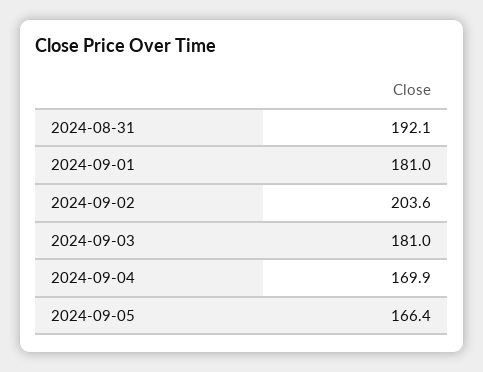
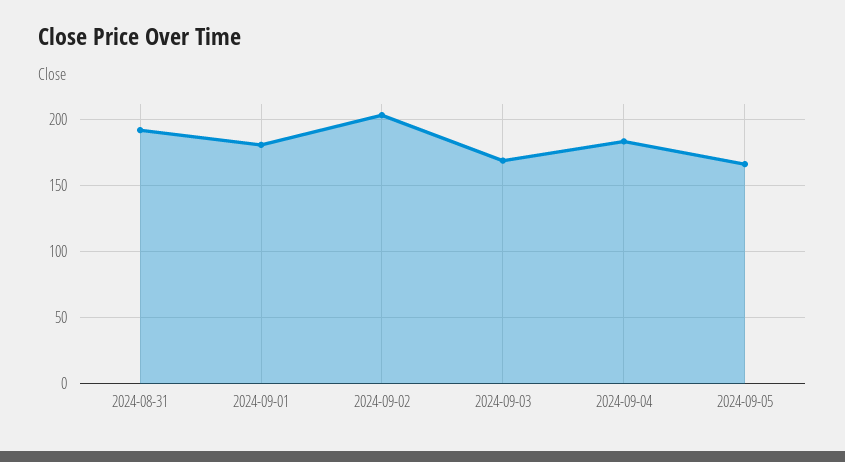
2024-09-03: 181 -> 170
2024-09-04: 169.9 -> 185

